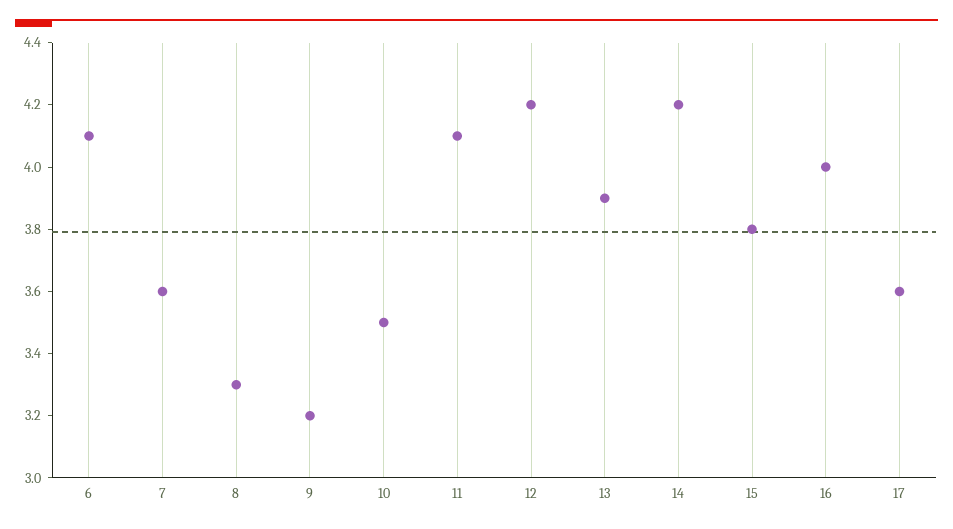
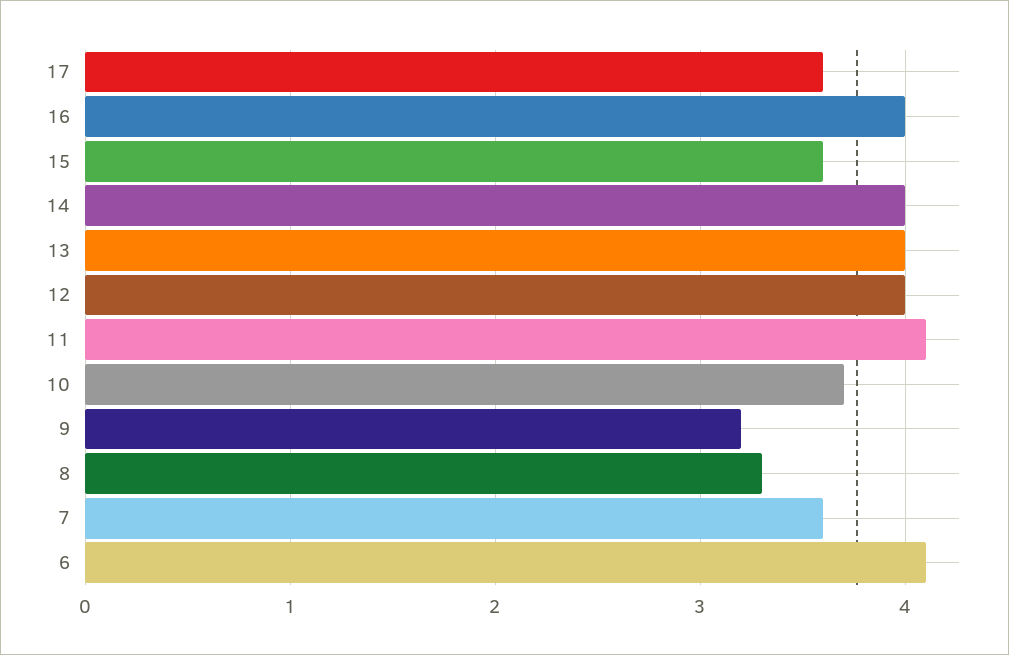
10: 3.5 -> 3.7
12: 4.2 -> 4
13: 3.9 -> 4
14: 4.2 -> 4
15: 3.8 -> 3.6

